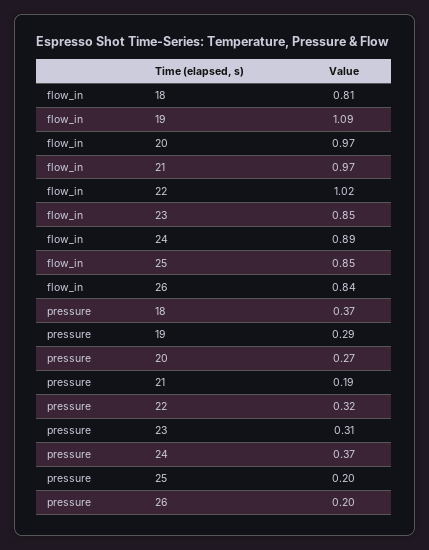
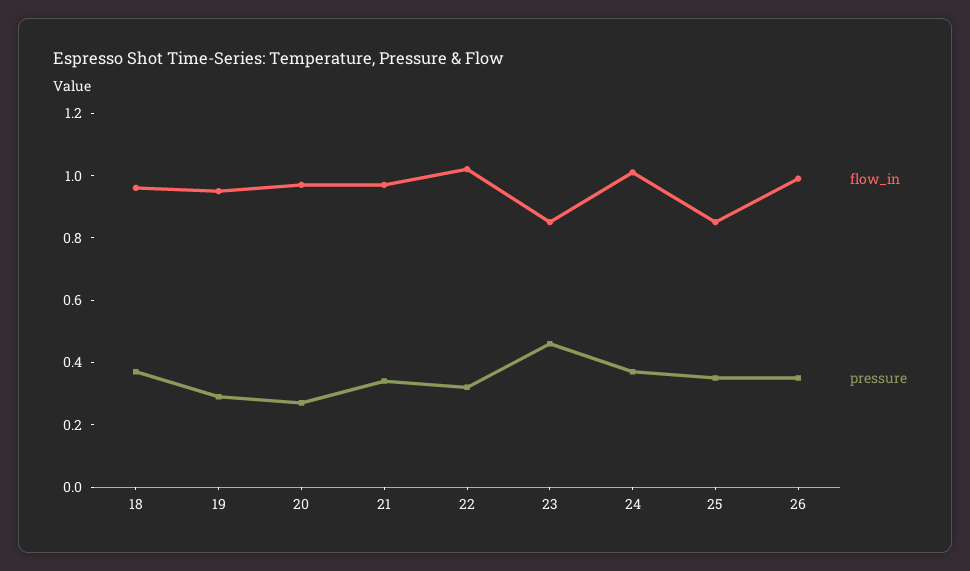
flow_in, 18: 0.81 -> 0.95
flow_in, 19: 1.09 -> 0.95
flow_in, 24: 0.89 -> 1
flow_in, 26: 0.84 -> 1
pressure, 21: 0.19 -> 0.35
pressure, 23: 0.31 -> 0.45
pressure, 25: 0.2 -> 0.35
pressure, 26: 0.2 -> 0.35

